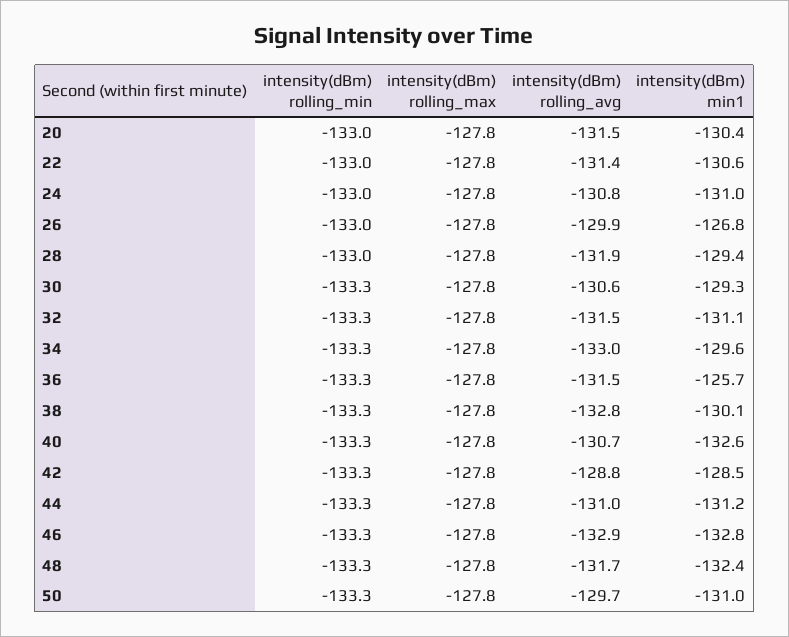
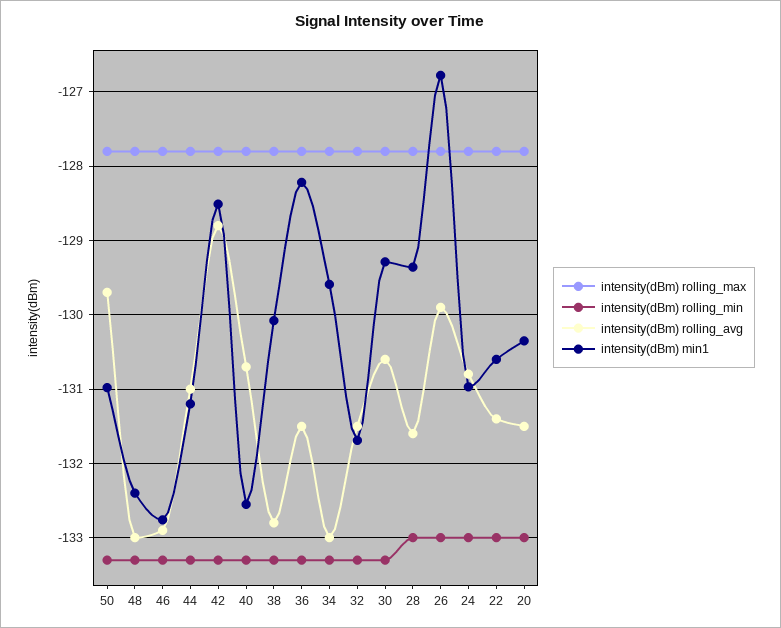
intensity(dBm) rolling_avg, 28: -131.9 -> -131.6
intensity(dBm) min1, 32: -131.1 -> -131.7
intensity(dBm) min1, 36: -125.7 -> -128.2
intensity(dBm) rolling_avg, 48: -131.7 -> -133

